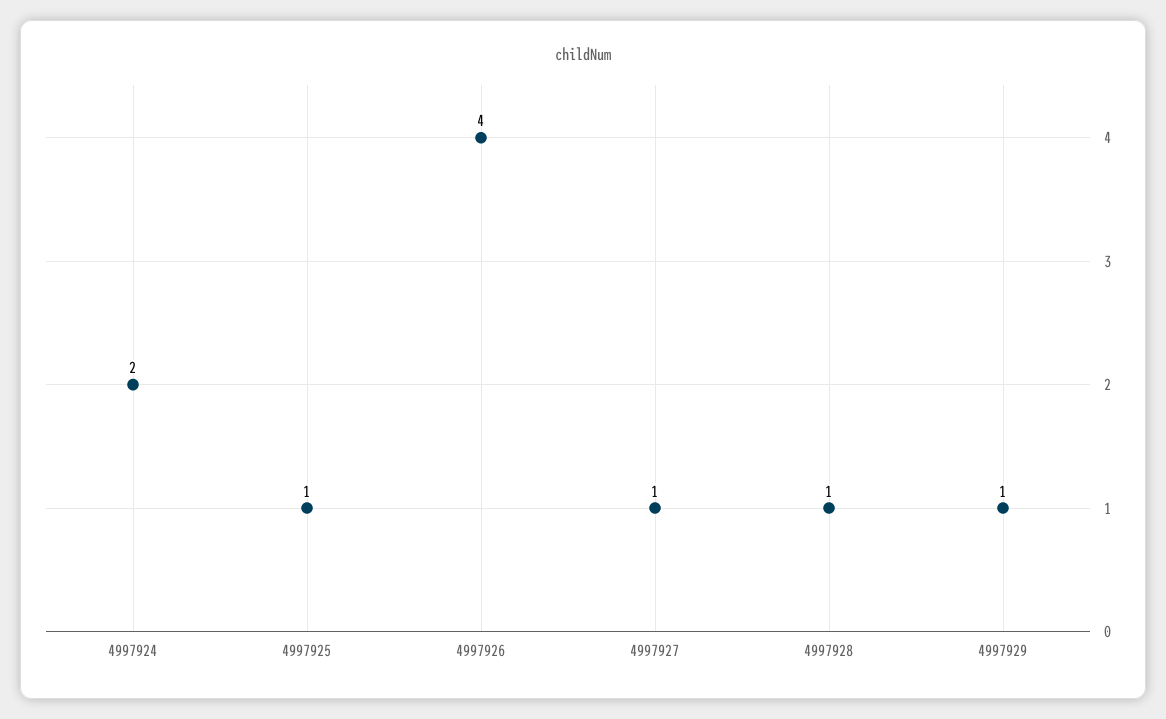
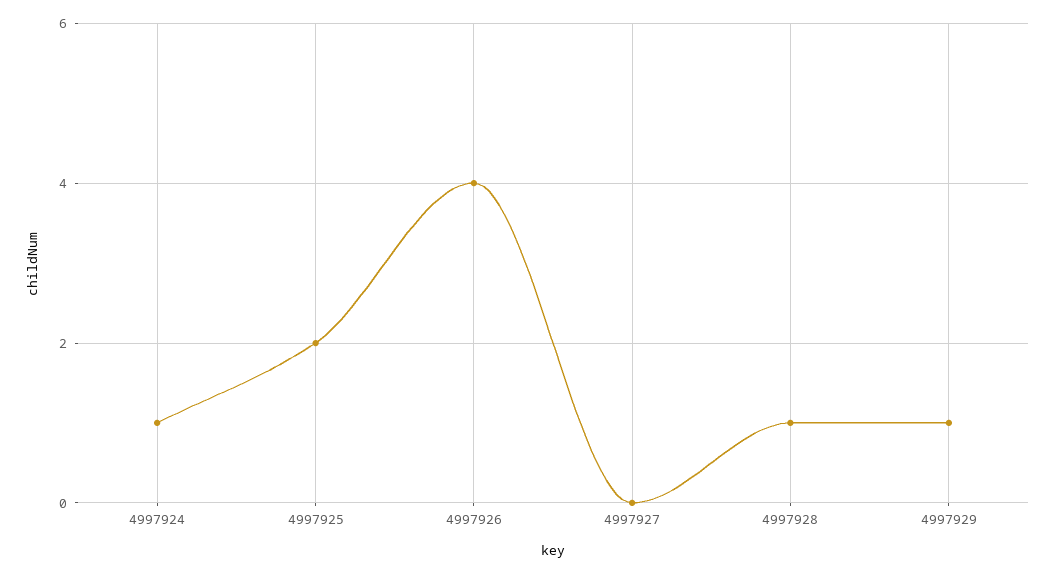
4997924: 2 -> 1
4997925: 1 -> 2
4997927: 1 -> 0

